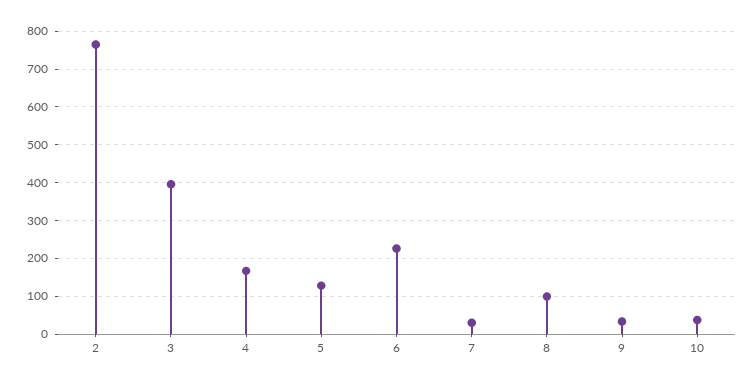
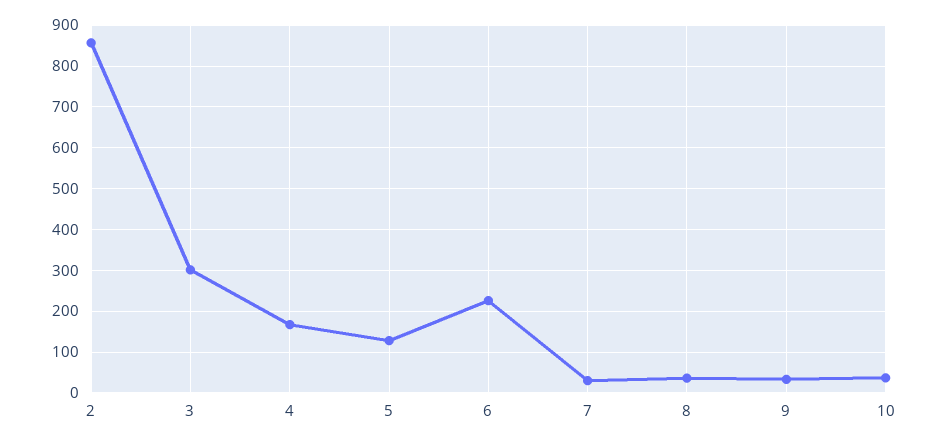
2: 760 -> 860
3: 400 -> 300
8: 100 -> 40

